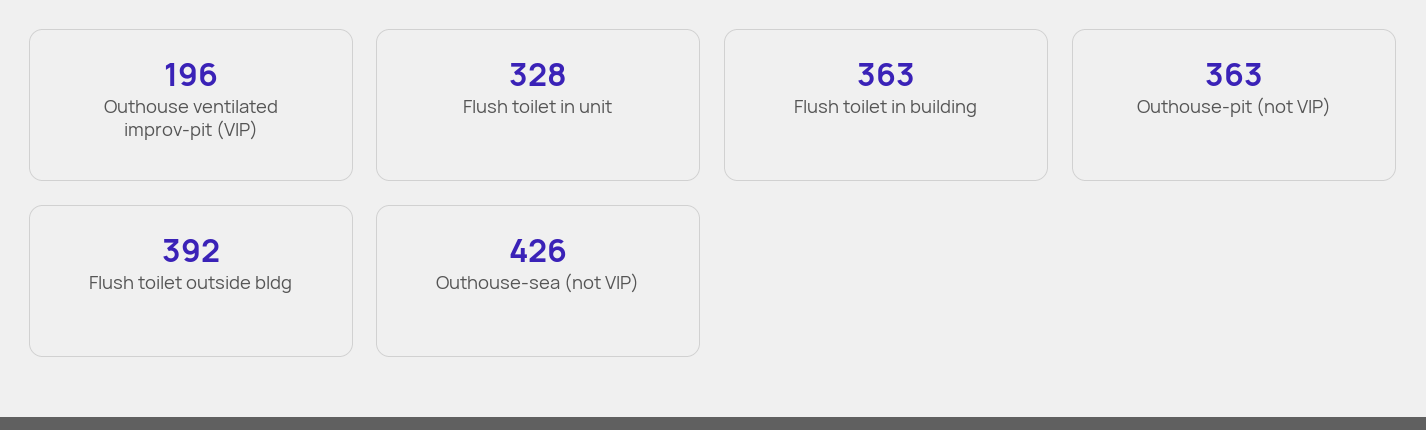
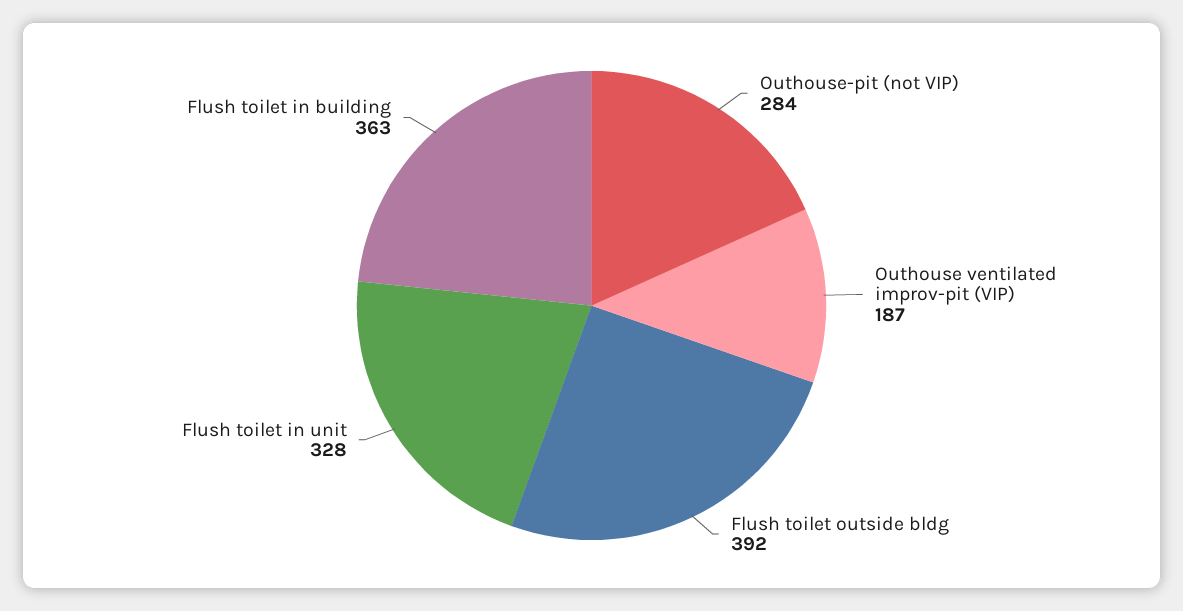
Outhouse ventilated improv-pit (VIP): 196 -> 187
Outhouse-pit (not VIP): 363 -> 284
Outhouse-sea (not VIP): 426 -> none

